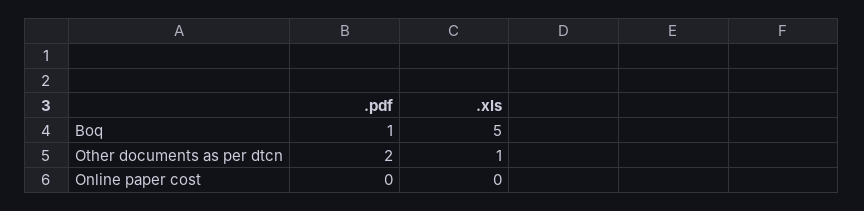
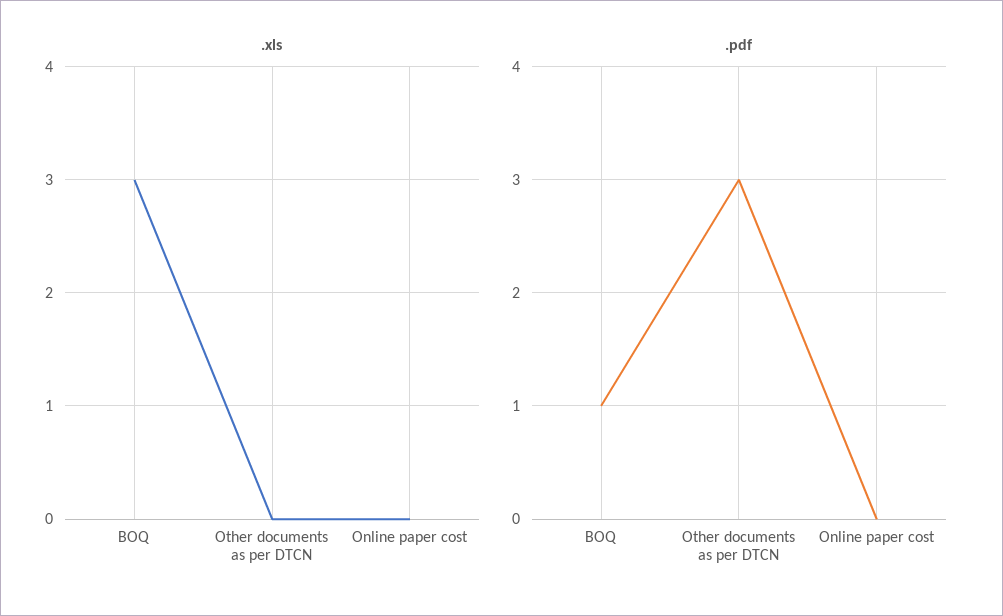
.xls, Boq: 5 -> 3
.pdf, Other documents as per dtcn: 2 -> 3
.xls, Other documents as per dtcn: 1 -> 0

